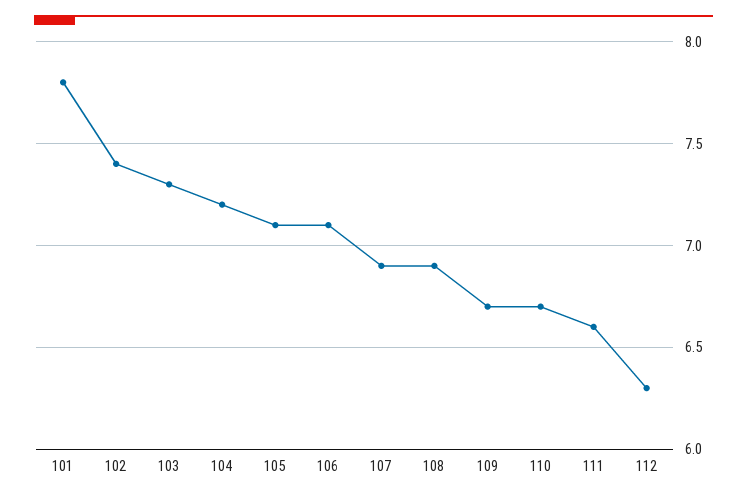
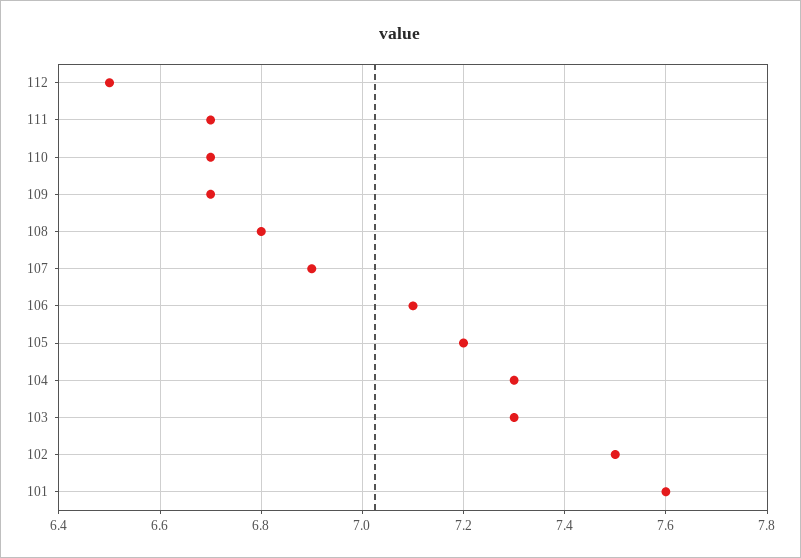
101: 7.8 -> 7.6
102: 7.4 -> 7.5
104: 7.2 -> 7.3
105: 7.1 -> 7.2
108: 6.9 -> 6.8
111: 6.6 -> 6.7
112: 6.3 -> 6.5

